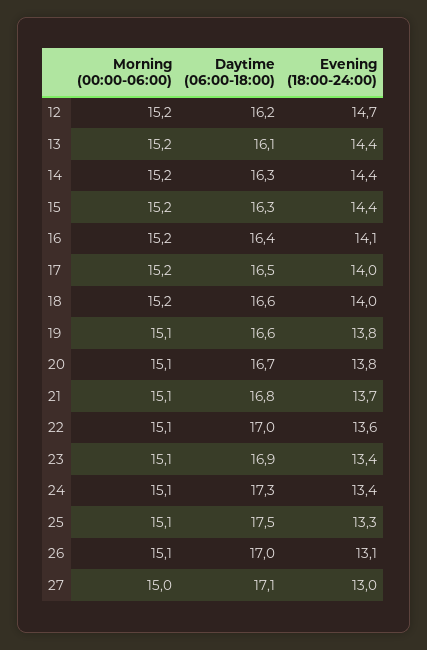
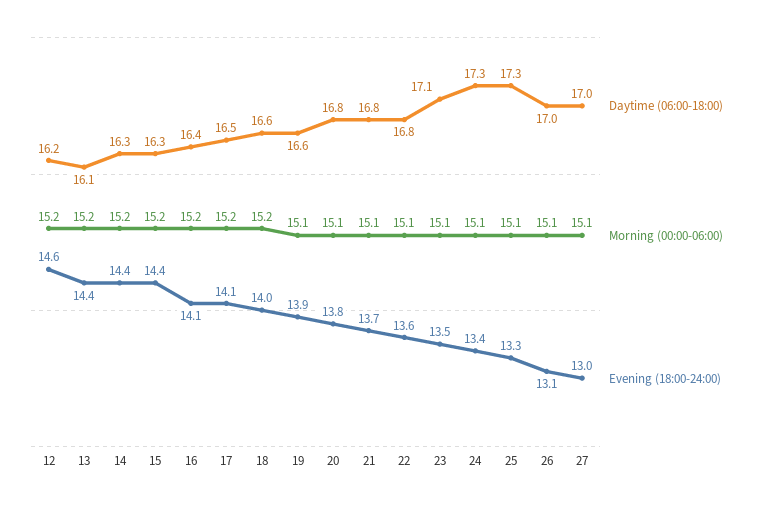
Evening (18:00-24:00), 12: 14.7 -> 14.6
Evening (18:00-24:00), 17: 14 -> 14.1
Evening (18:00-24:00), 19: 13.8 -> 13.9
Daytime (06:00-18:00), 20: 16.7 -> 16.8
Daytime (06:00-18:00), 22: 17 -> 16.8
Daytime (06:00-18:00), 23: 16.9 -> 17.1
Evening (18:00-24:00), 23: 13.4 -> 13.5
Daytime (06:00-18:00), 25: 17.5 -> 17.3
Morning (00:00-06:00), 27: 15 -> 15.1
Daytime (06:00-18:00), 27: 17.1 -> 17

